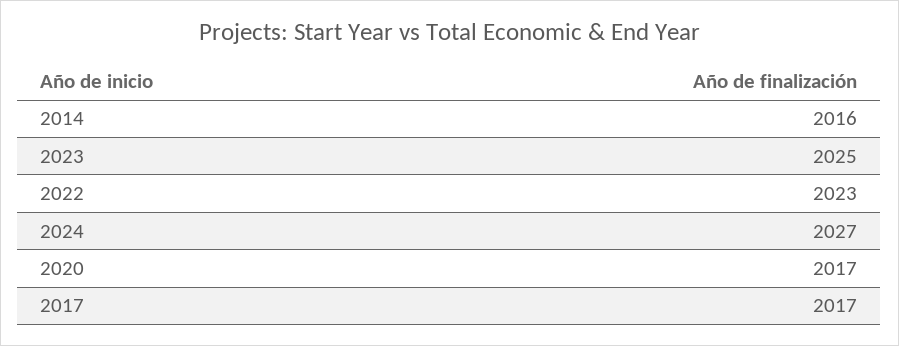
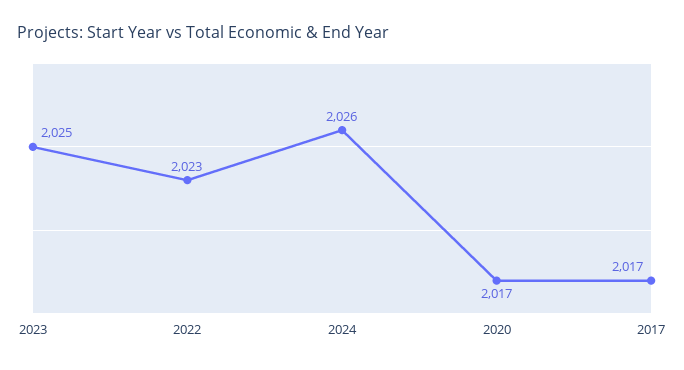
2014: 2016 -> none
2024: 2027 -> 2026

